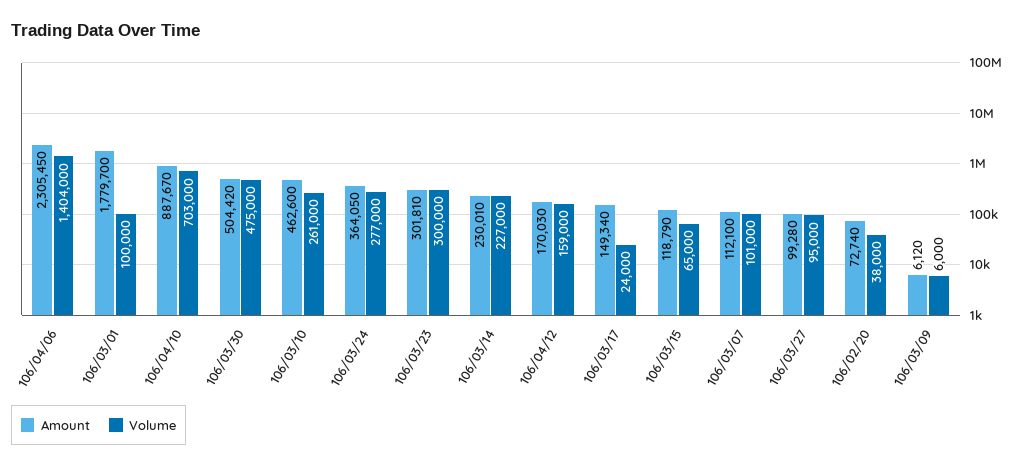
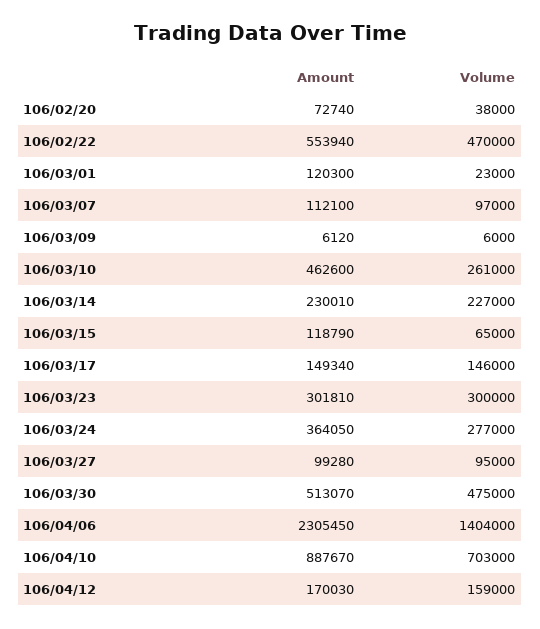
Amount, 106/03/01: 1779700 -> 120300
Volume, 106/03/01: 100000 -> 23000
Amount, 106/03/30: 504420 -> 513070
Volume, 106/03/17: 24000 -> 146000
Volume, 106/03/07: 101000 -> 97000
Amount, 106/02/22: none -> 553940
Volume, 106/02/22: none -> 470000

